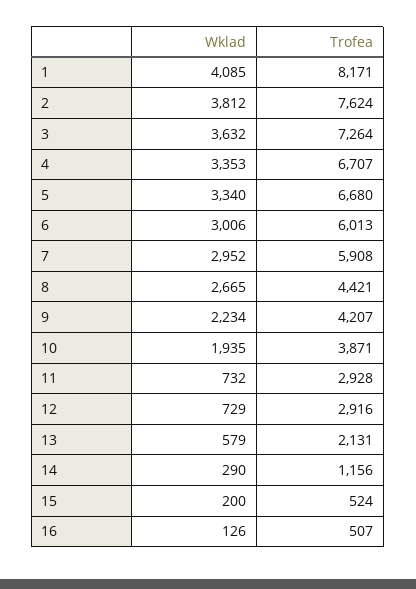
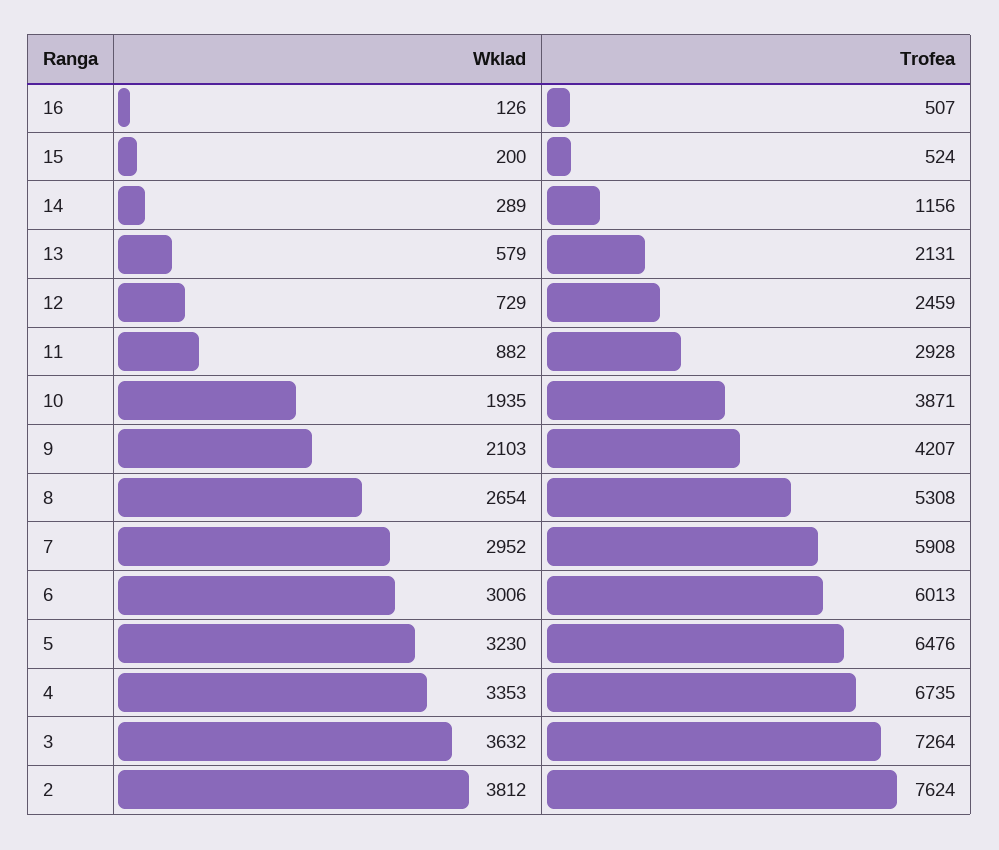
Wklad, 1: 4085 -> none
Trofea, 1: 8171 -> none
Trofea, 4: 6707 -> 6735
Wklad, 5: 3340 -> 3230
Trofea, 5: 6680 -> 6476
Wklad, 8: 2665 -> 2654
Trofea, 8: 4421 -> 5308
Wklad, 9: 2234 -> 2103
Wklad, 11: 732 -> 882
Trofea, 12: 2916 -> 2459
Wklad, 14: 290 -> 289

